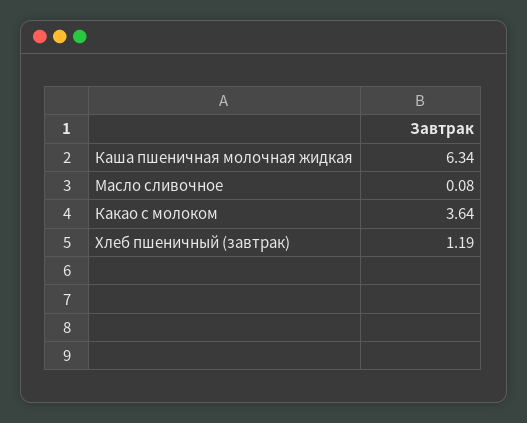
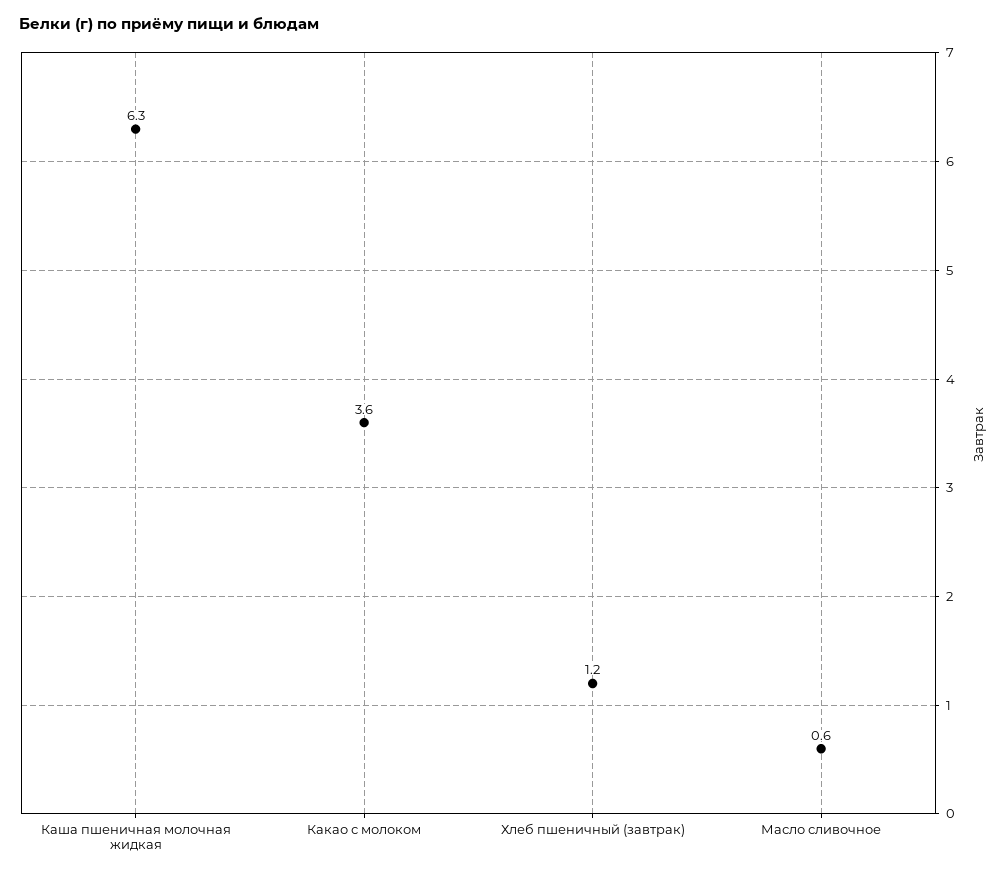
Масло сливочное: 0.08 -> 0.6

